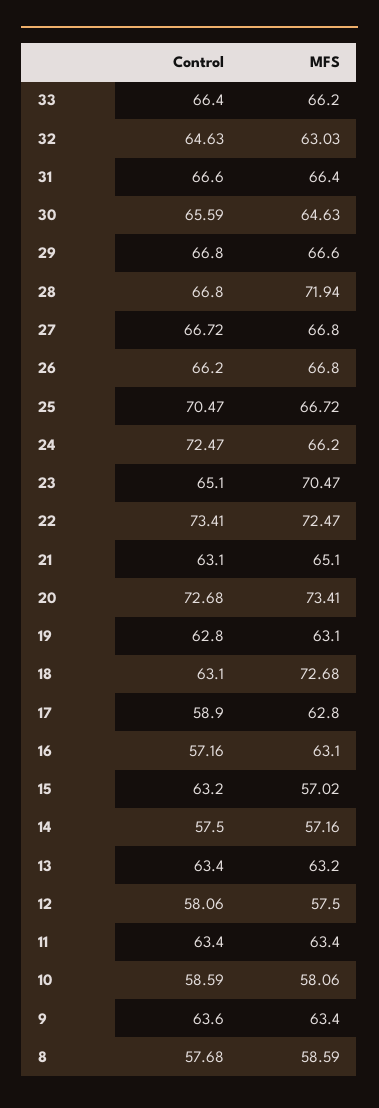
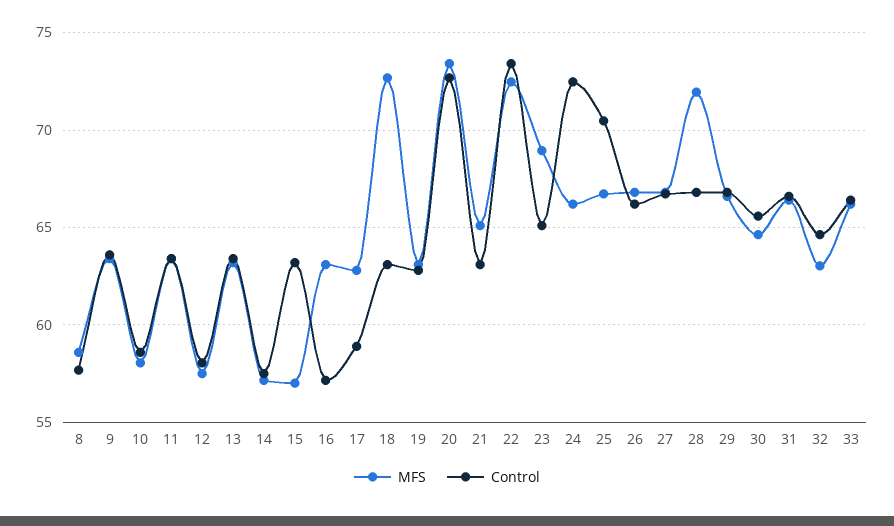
MFS, 23: 70.47 -> 69

